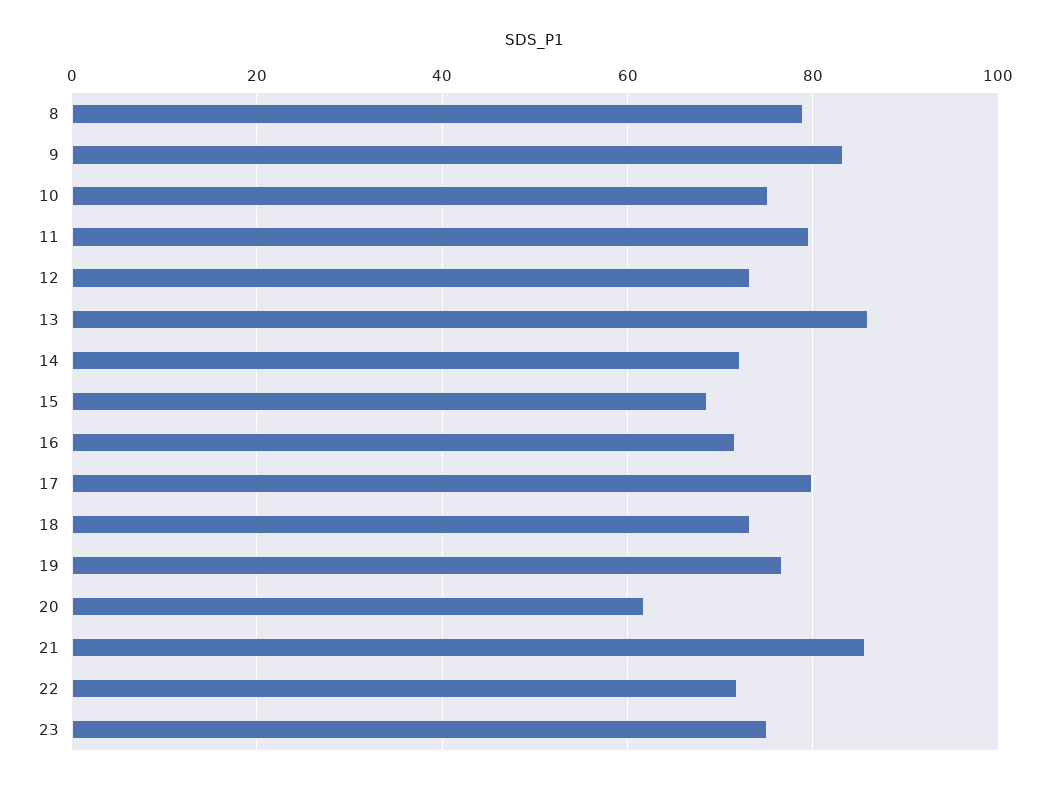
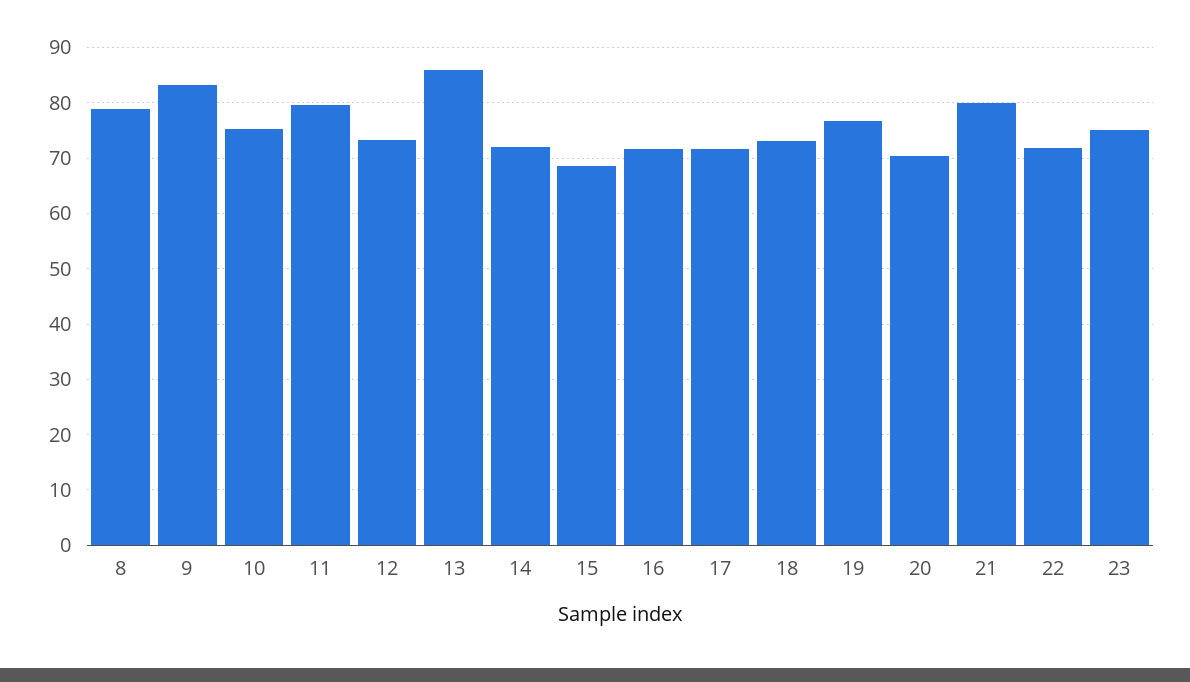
17: 80 -> 72
20: 62 -> 70
21: 86 -> 80

